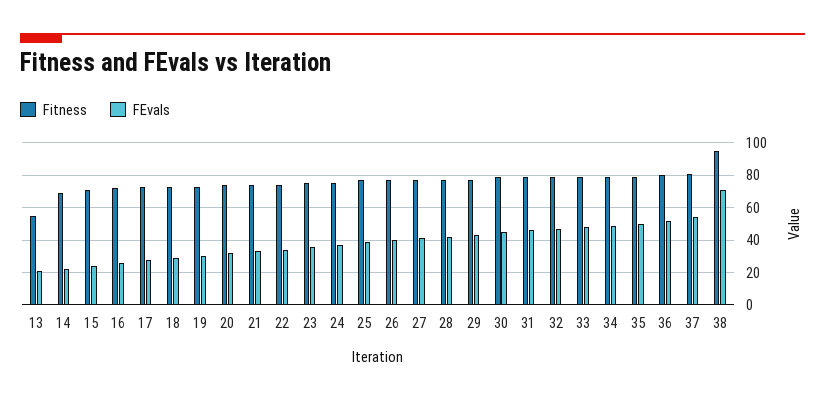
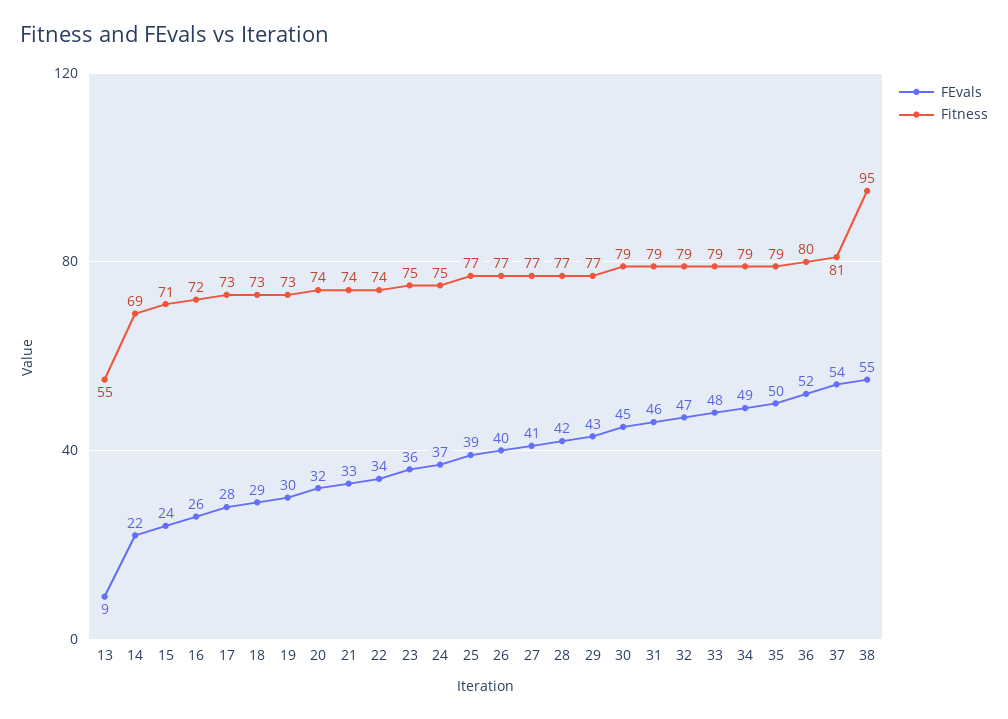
FEvals, 13: 20 -> 9
FEvals, 38: 70 -> 55

